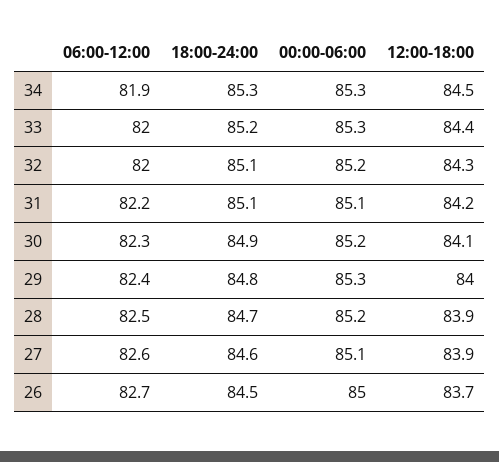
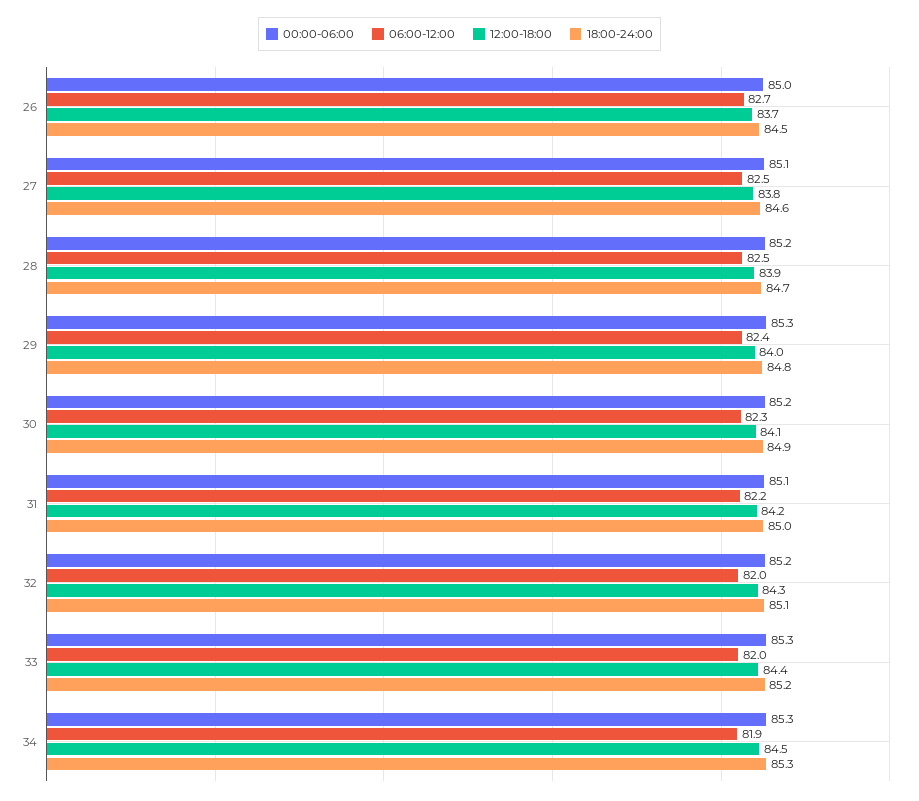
18:00-24:00, 31: 85.1 -> 85
06:00-12:00, 27: 82.6 -> 82.5
12:00-18:00, 27: 83.9 -> 83.8

